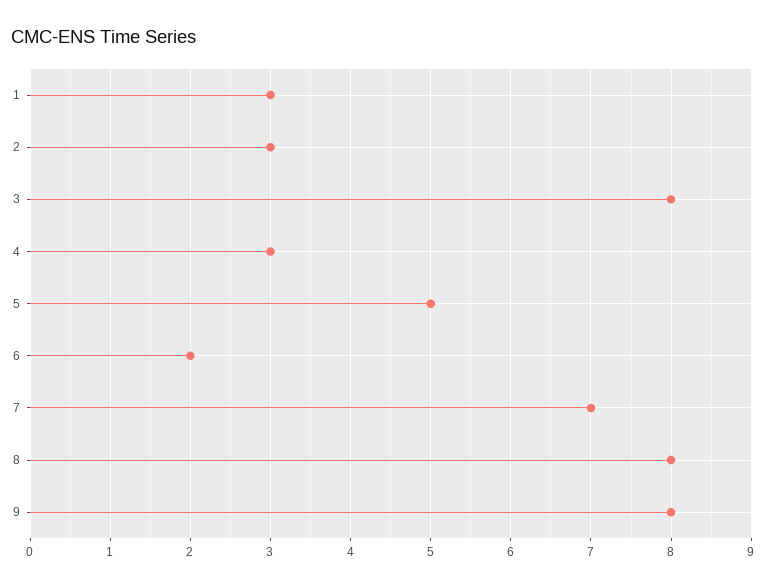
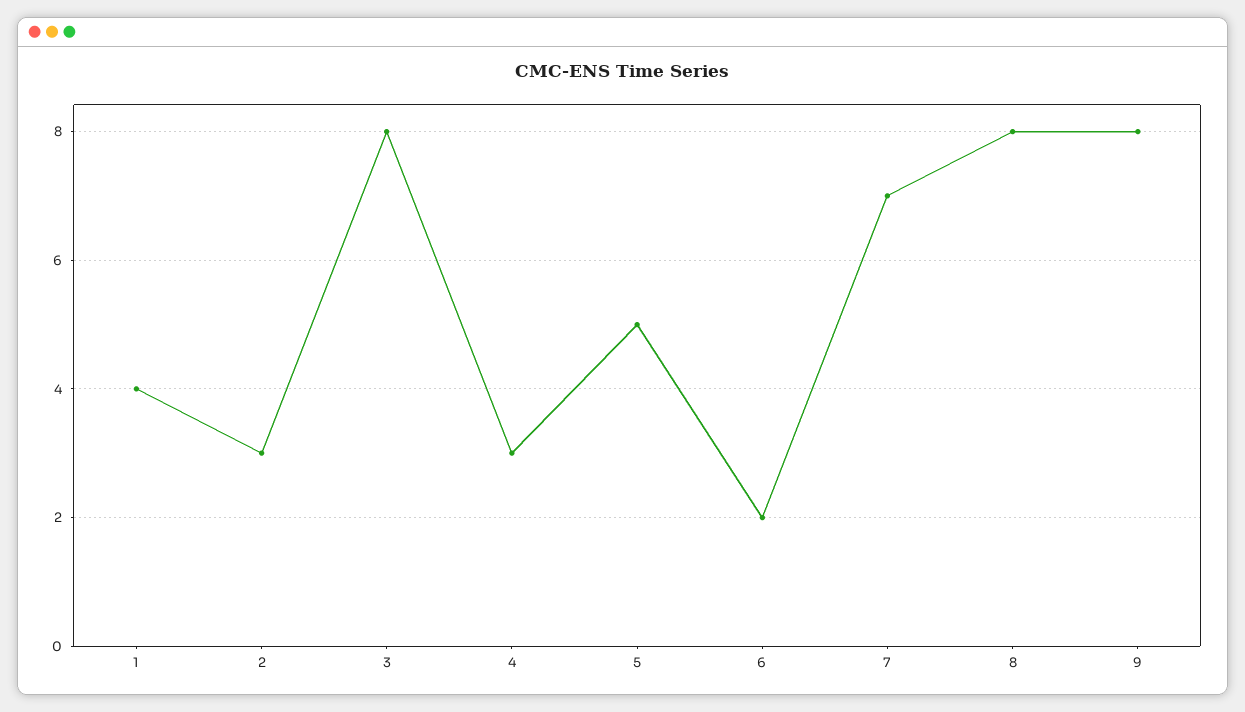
1: 3 -> 4

